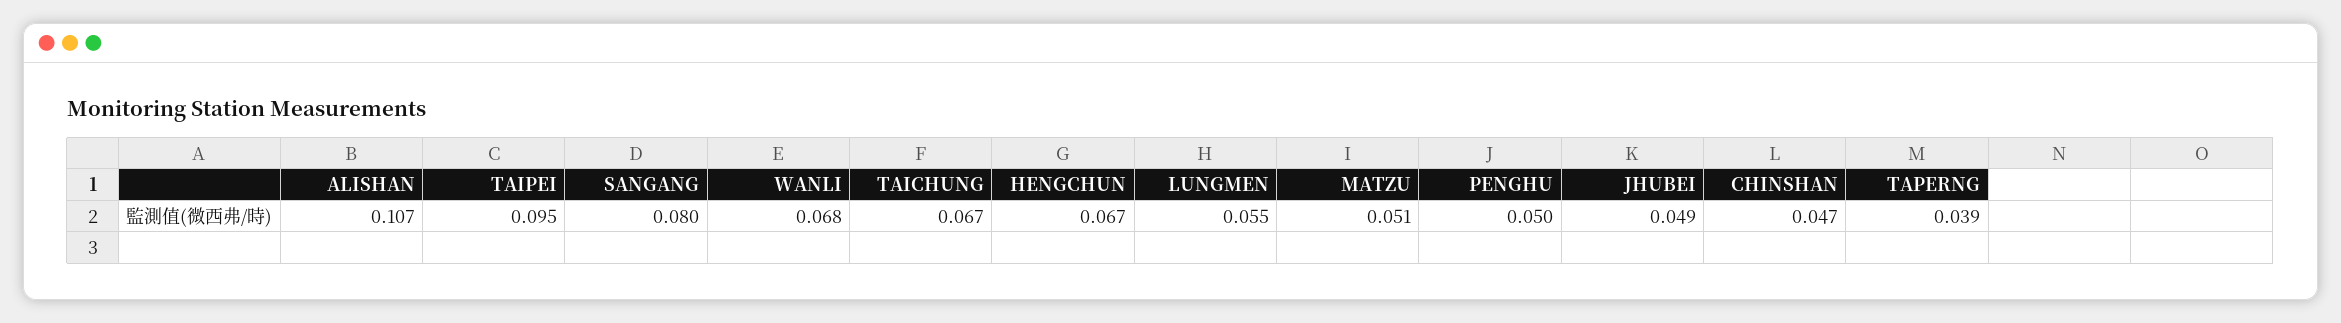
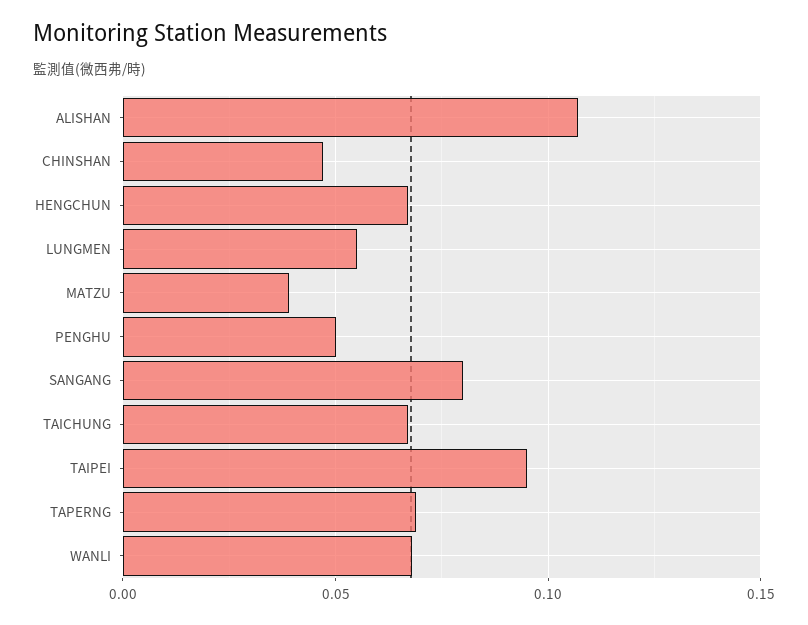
MATZU: 0.051 -> 0.04
JHUBEI: 0.049 -> none
TAPERNG: 0.039 -> 0.07

